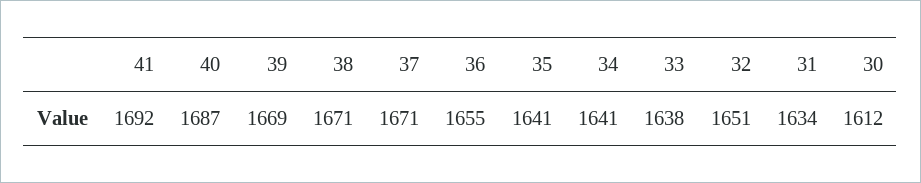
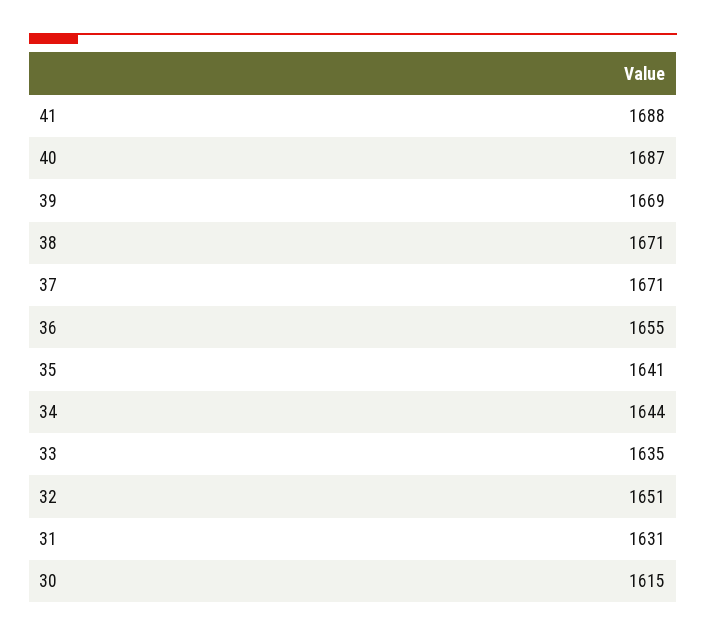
41: 1692 -> 1688
34: 1641 -> 1644
33: 1638 -> 1635
31: 1634 -> 1631
30: 1612 -> 1615

